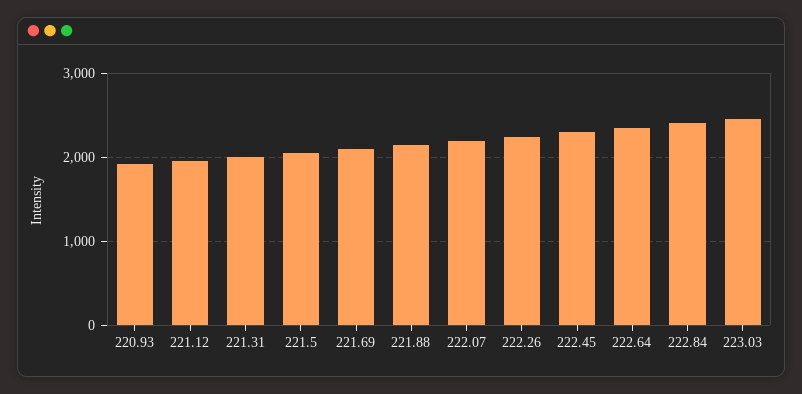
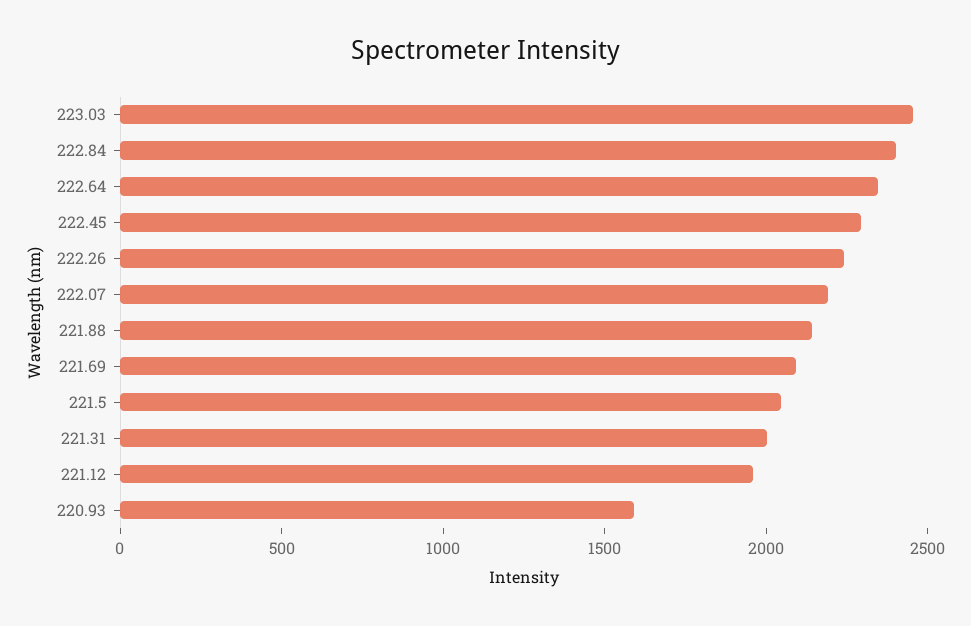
220.93: 1900 -> 1600

